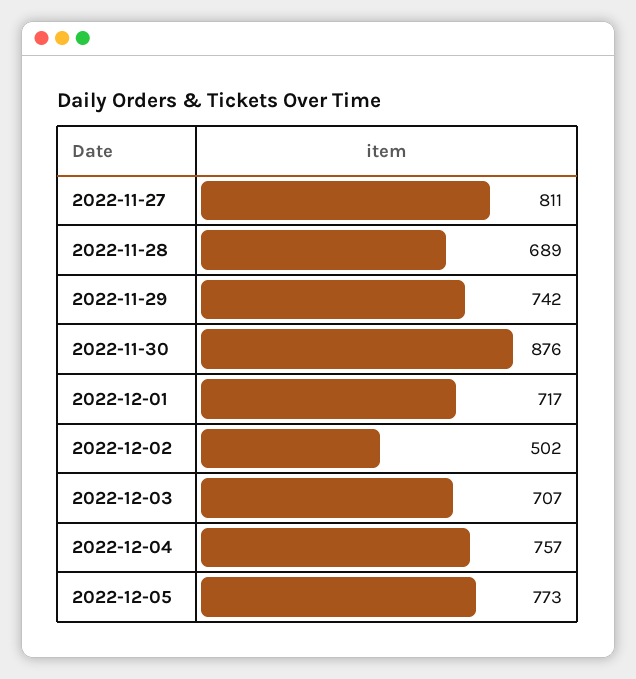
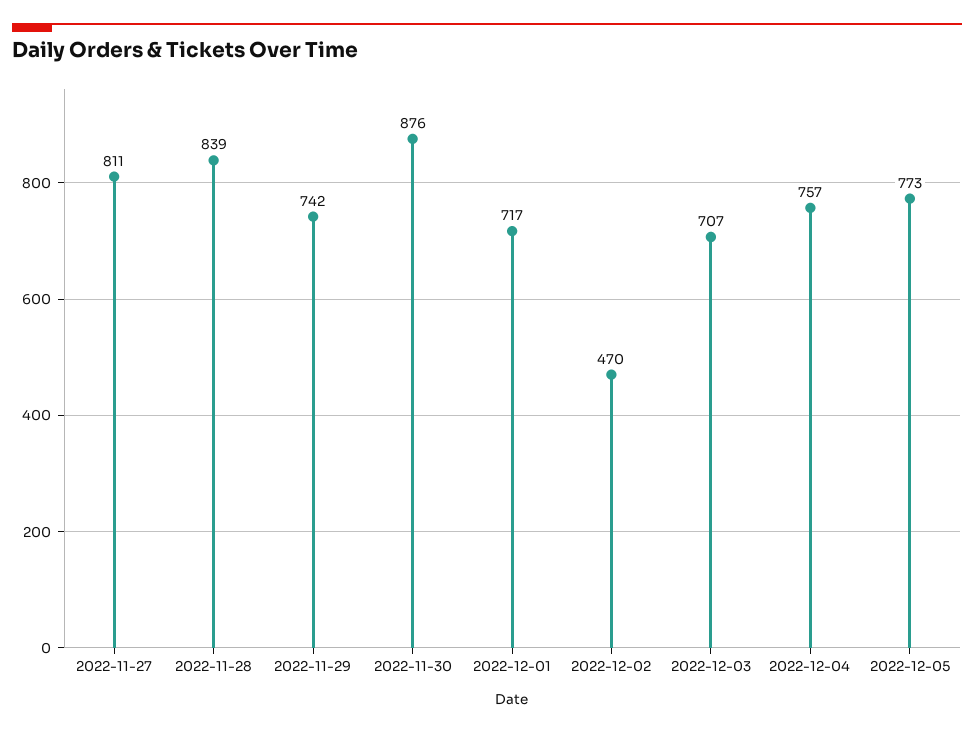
2022-11-28: 689 -> 839
2022-12-02: 502 -> 470

